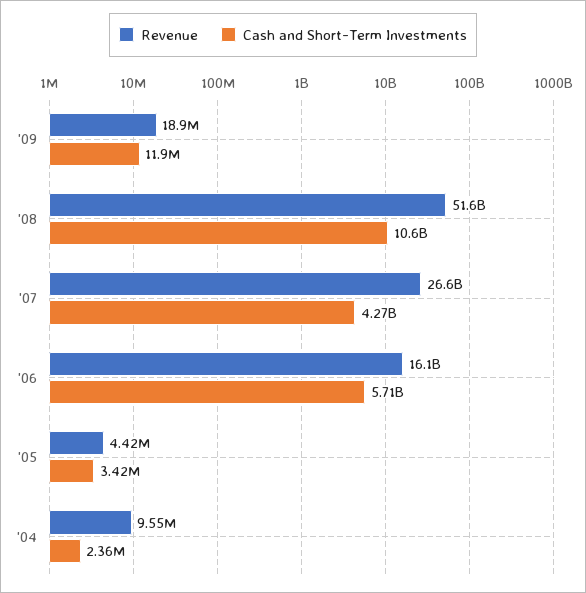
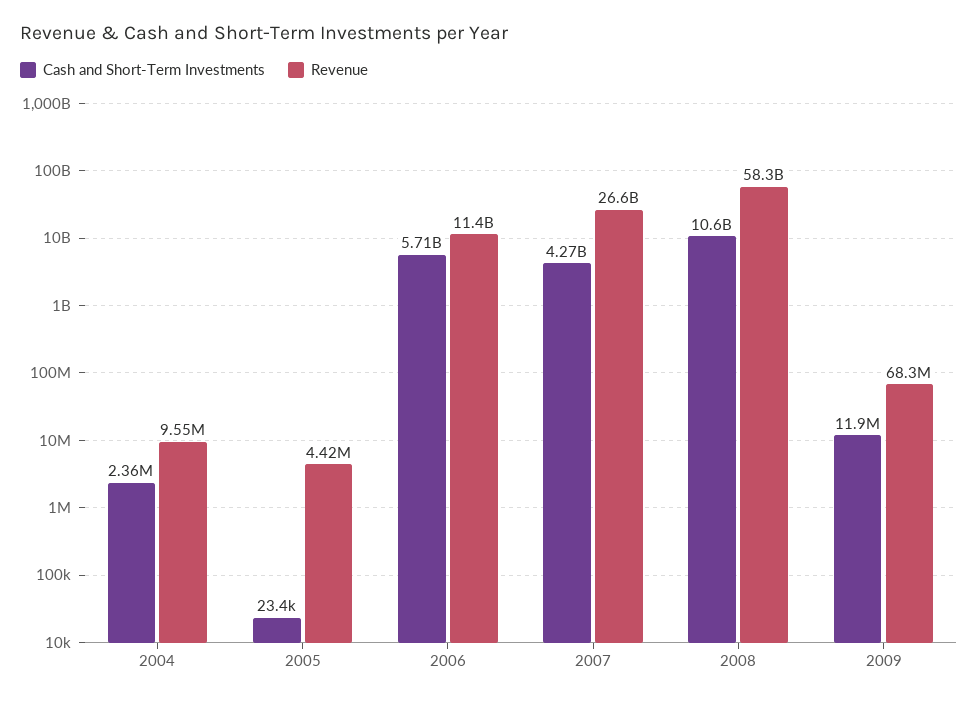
Revenue, '09: 18900000 -> 68300000
Revenue, '08: 51600000000 -> 58300000000
Revenue, '06: 16100000000 -> 11400000000
Cash and Short-Term Investments, '05: 3420000 -> 23400

